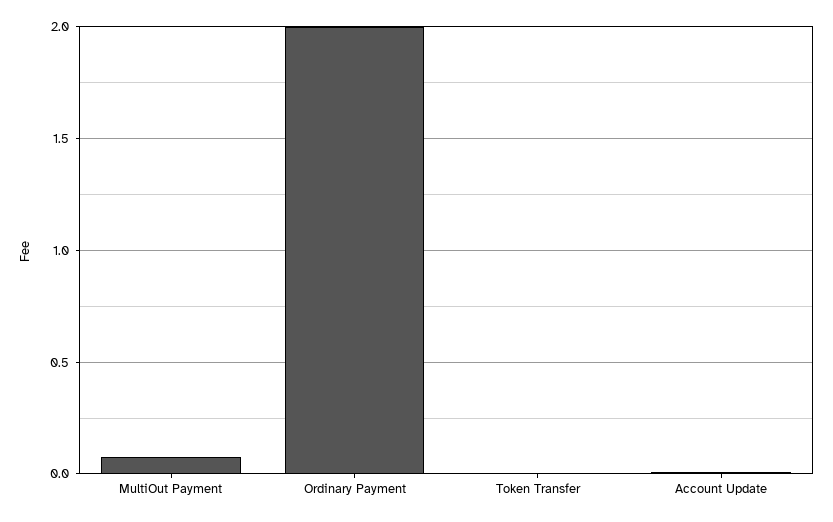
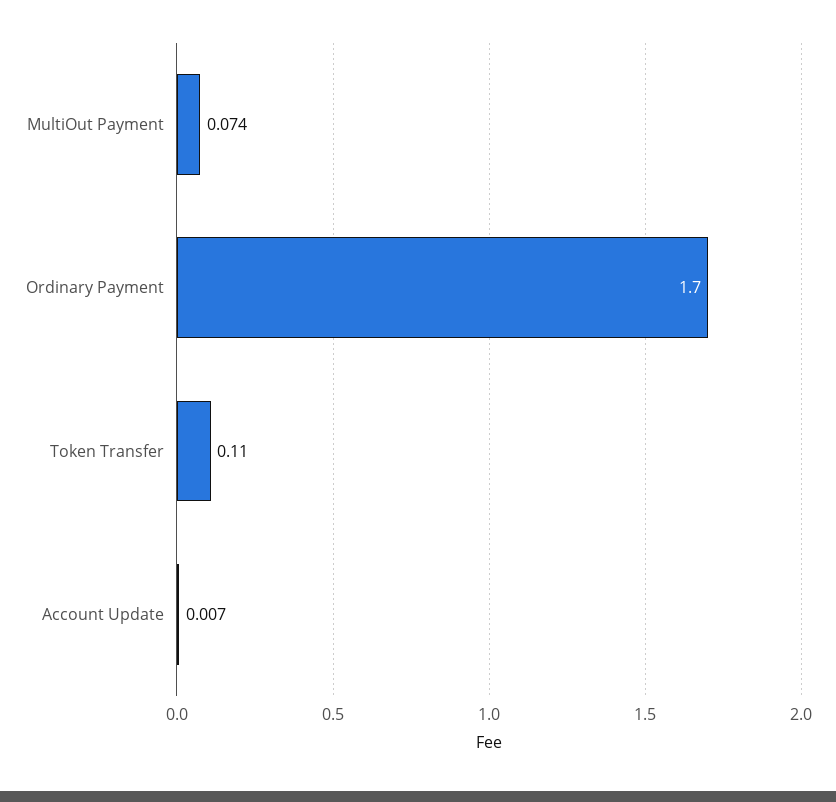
Ordinary Payment: 2 -> 1.7
Token Transfer: 0 -> 0.11

